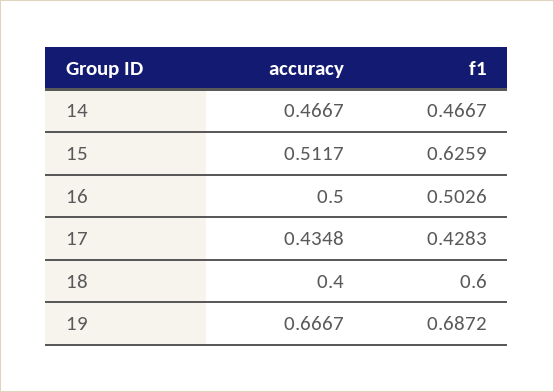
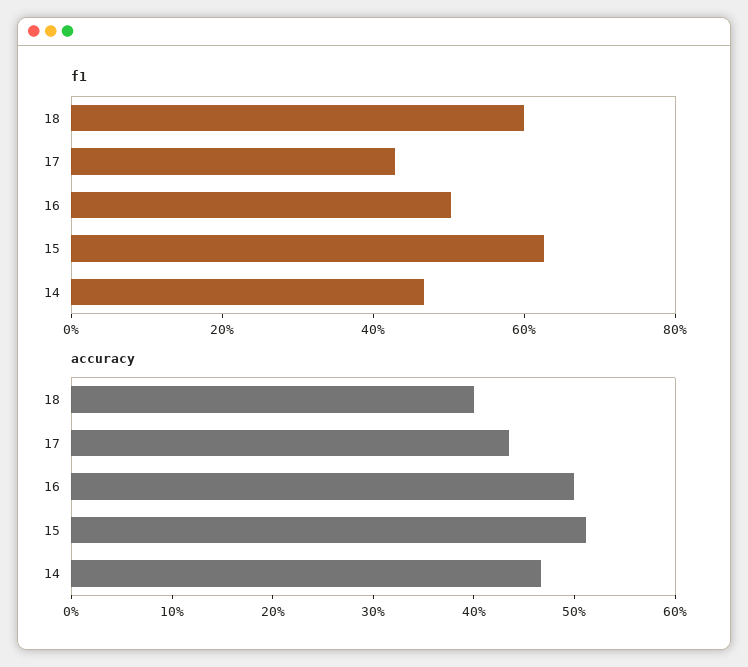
accuracy, 19: 0.6667 -> none
f1, 19: 0.6872 -> none

